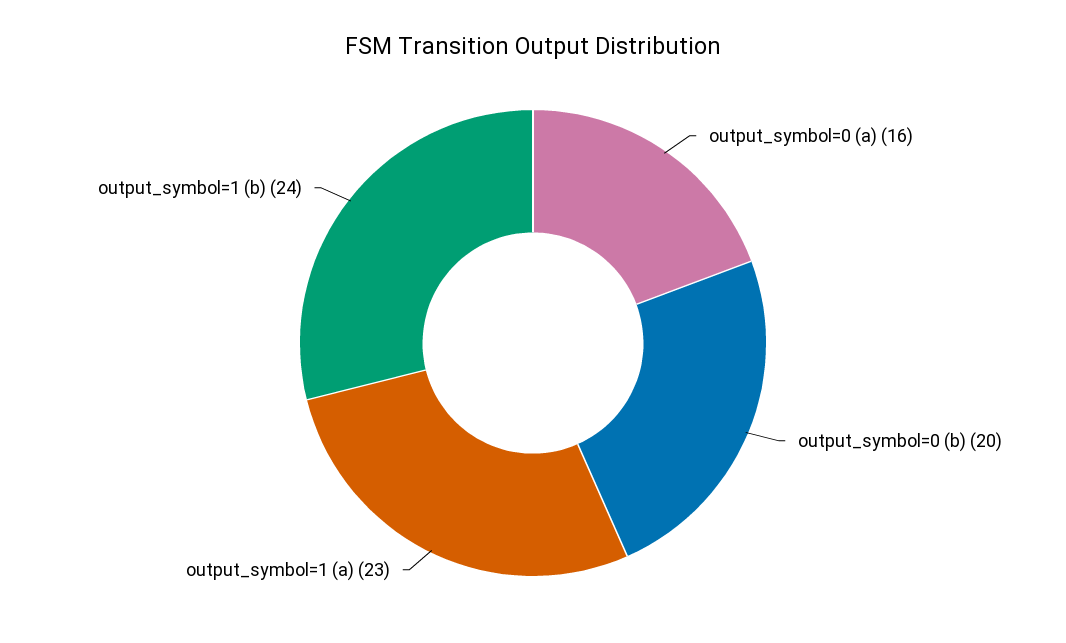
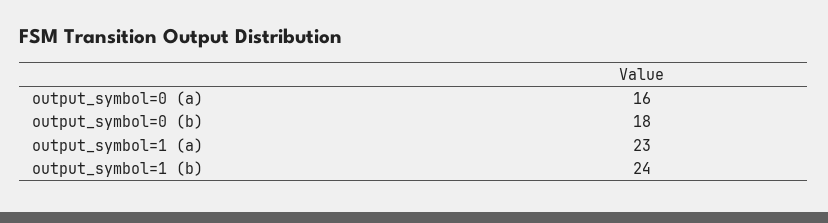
output_symbol=0 (b): 20 -> 18

